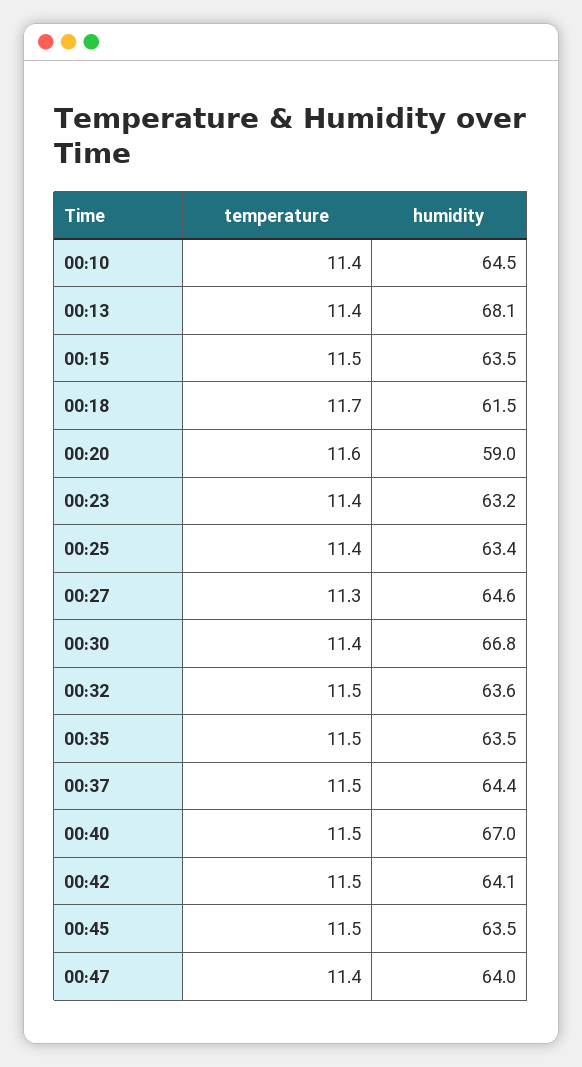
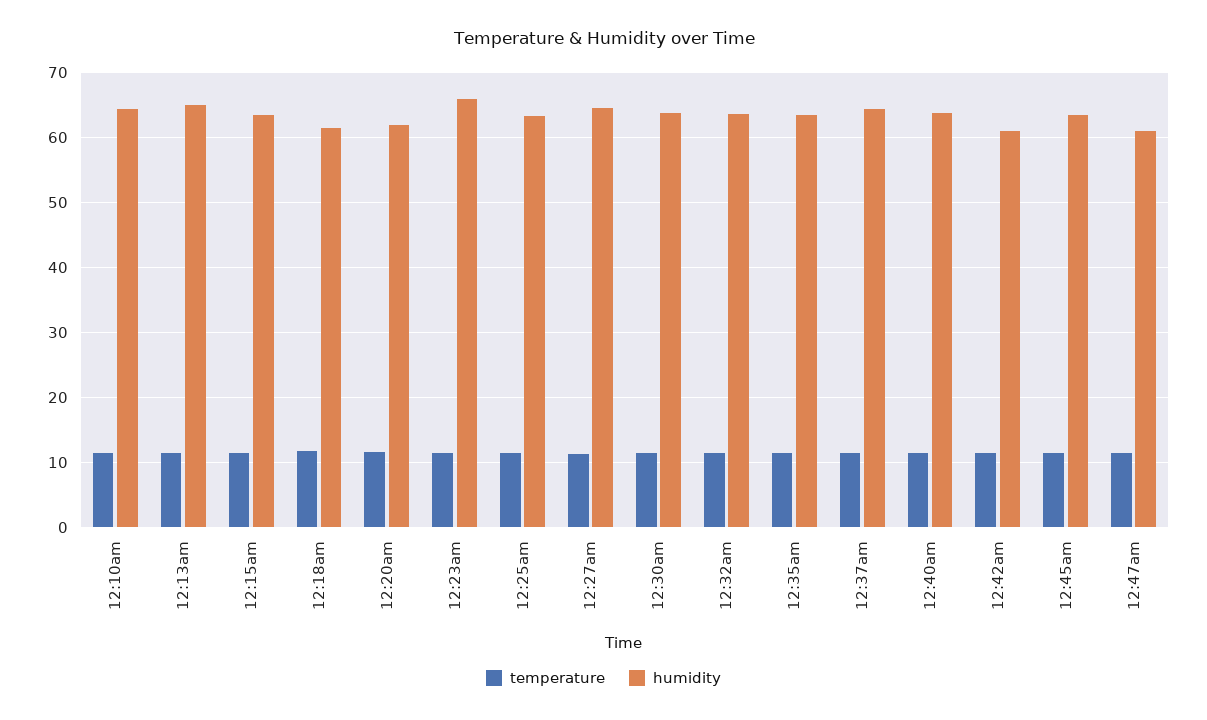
humidity, 00:13: 68.1 -> 65
humidity, 00:20: 59 -> 62
humidity, 00:23: 63.2 -> 66
humidity, 00:30: 66.8 -> 64
humidity, 00:40: 67 -> 64
humidity, 00:42: 64.1 -> 61
humidity, 00:47: 64 -> 61

